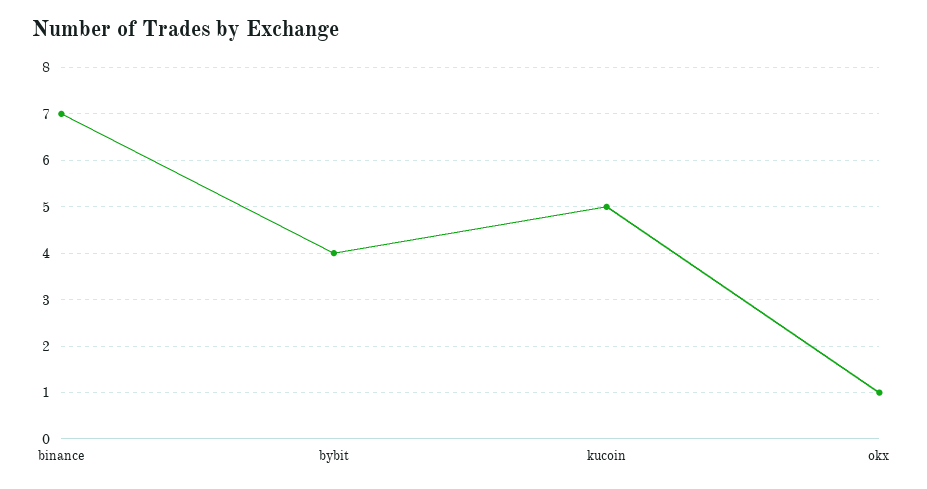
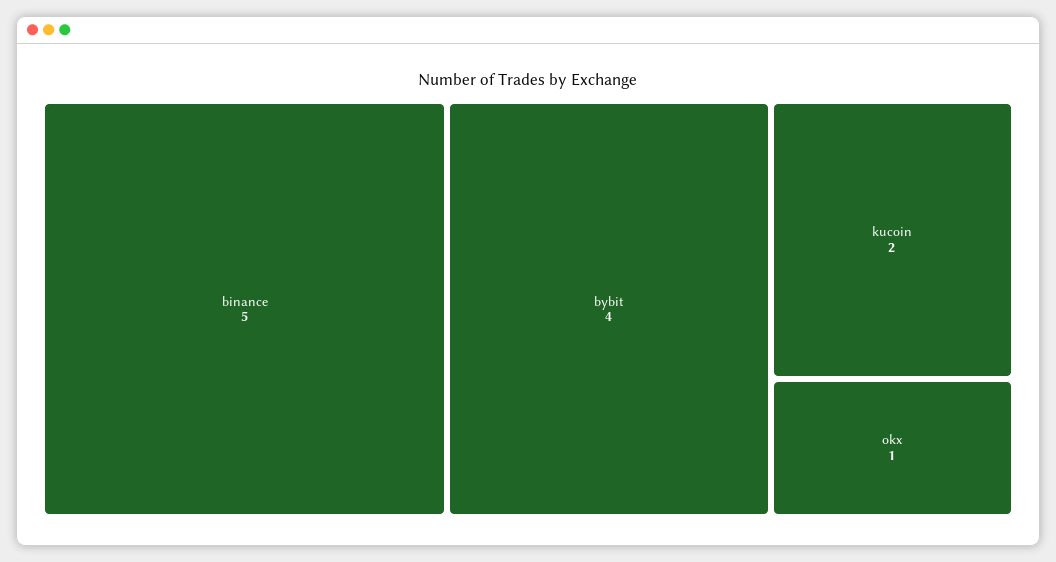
binance: 7 -> 5
kucoin: 5 -> 2

